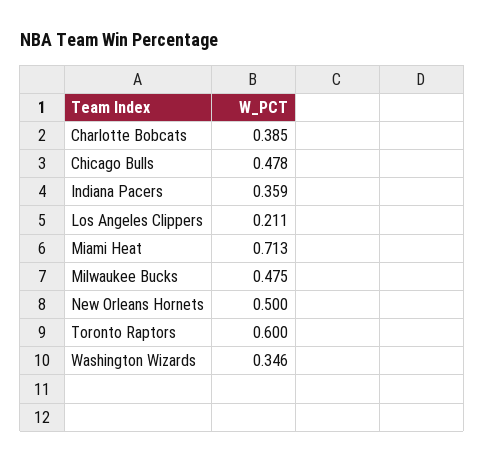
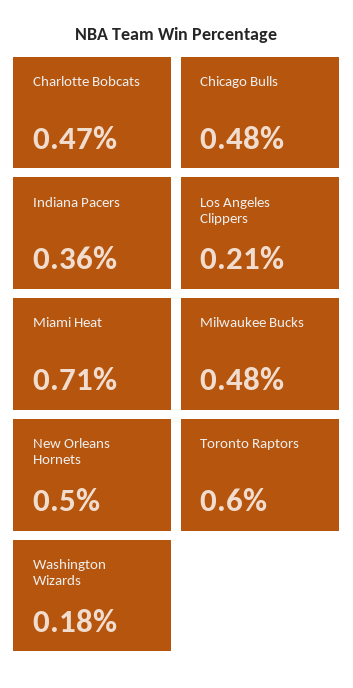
Charlotte Bobcats: 0.385 -> 0.47
Washington Wizards: 0.346 -> 0.18

